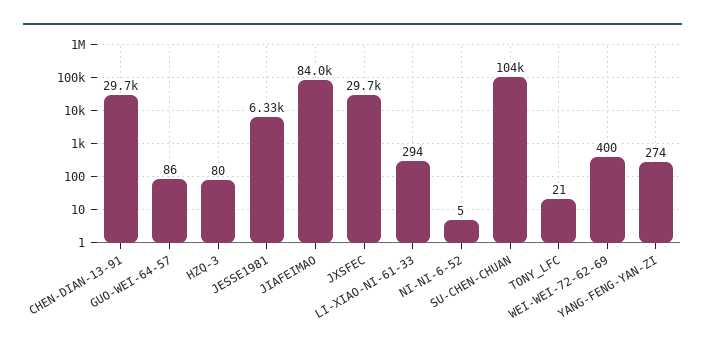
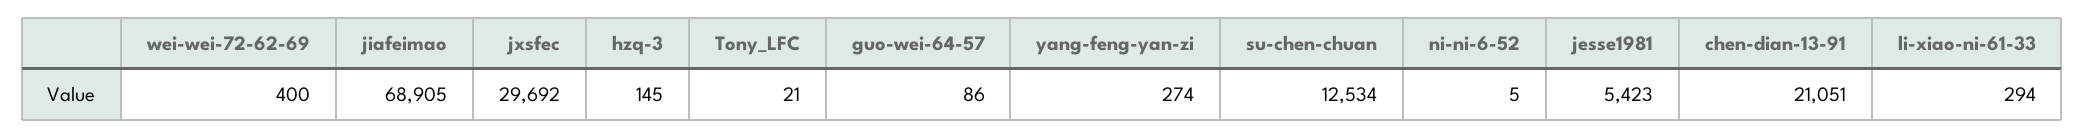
CHEN-DIAN-13-91: 29700 -> 21051
HZQ-3: 80 -> 145
JESSE1981: 6330 -> 5423
JIAFEIMAO: 84000 -> 68905
SU-CHEN-CHUAN: 104000 -> 12534

